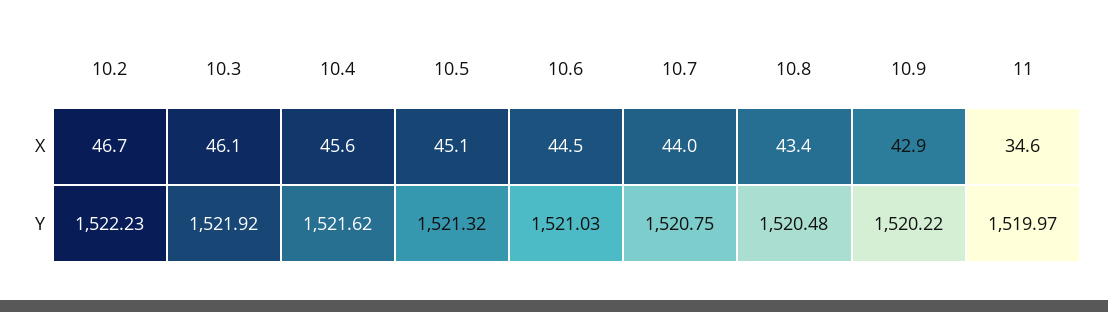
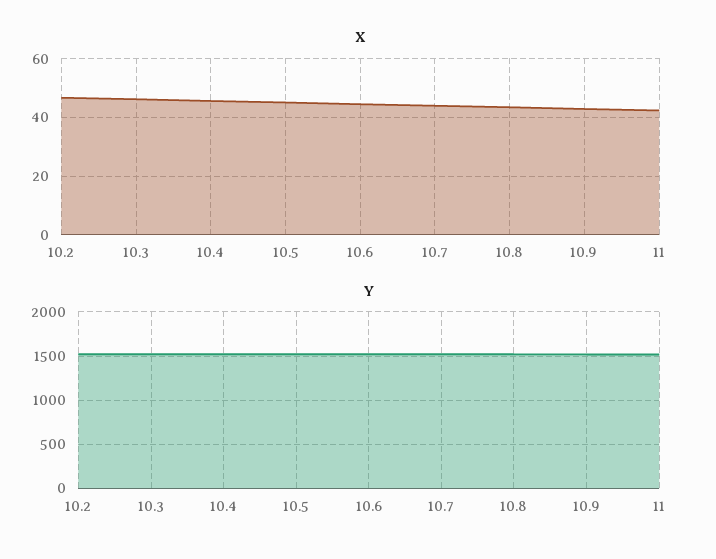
X, 11: 34.6 -> 42.5

